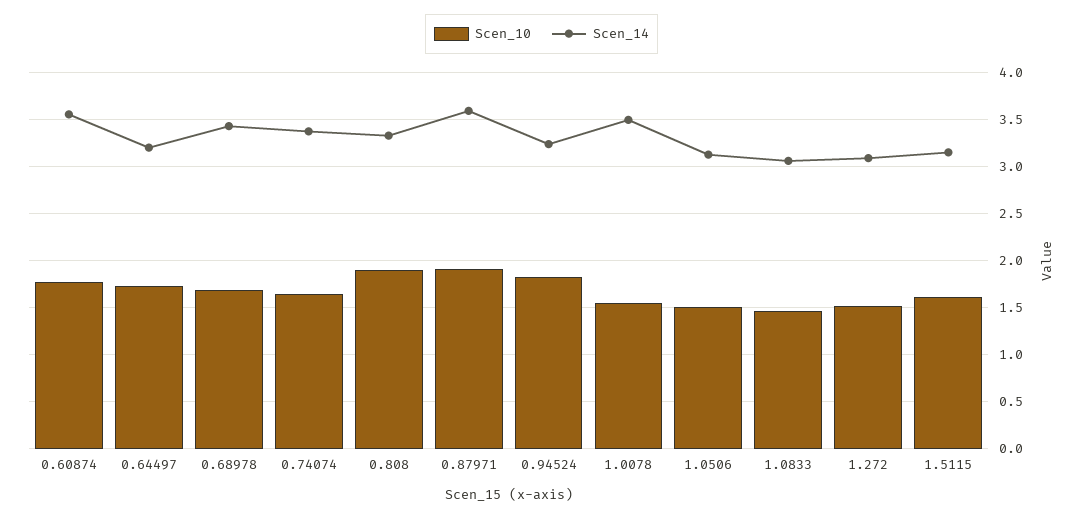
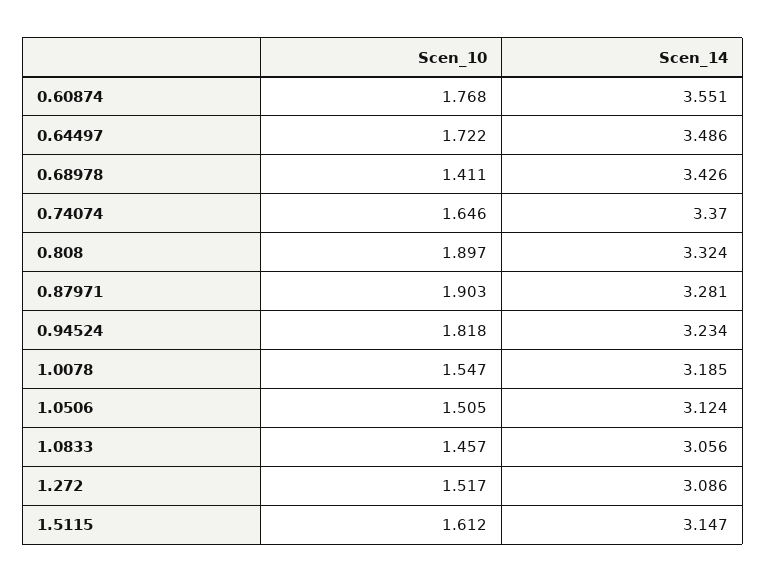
Scen_14, 0.64497: 3.2 -> 3.486
Scen_10, 0.68978: 1.7 -> 1.411
Scen_14, 0.87971: 3.6 -> 3.281
Scen_14, 1.0078: 3.5 -> 3.185

